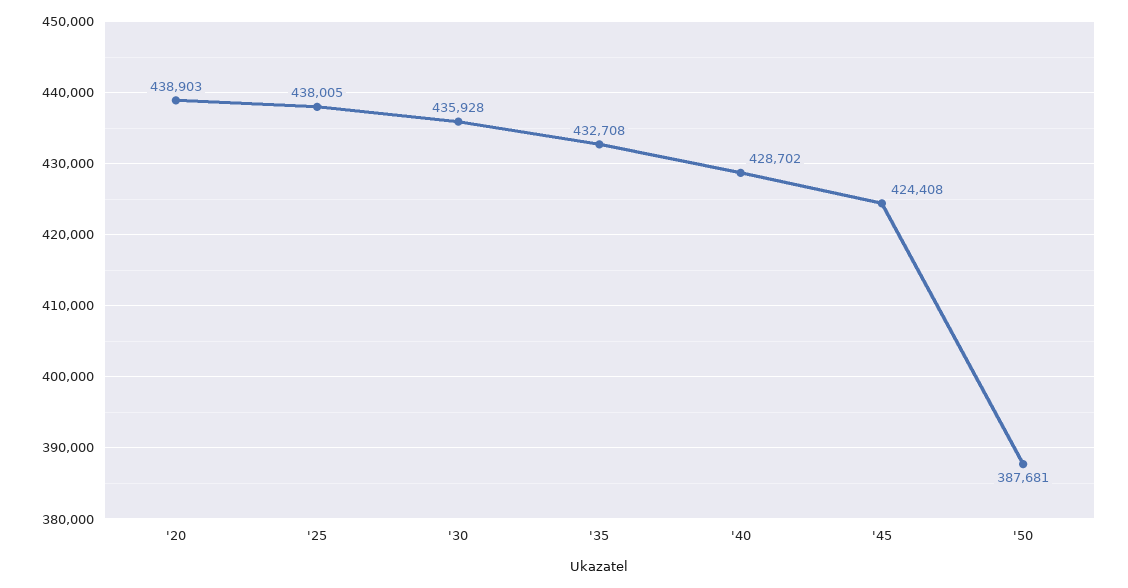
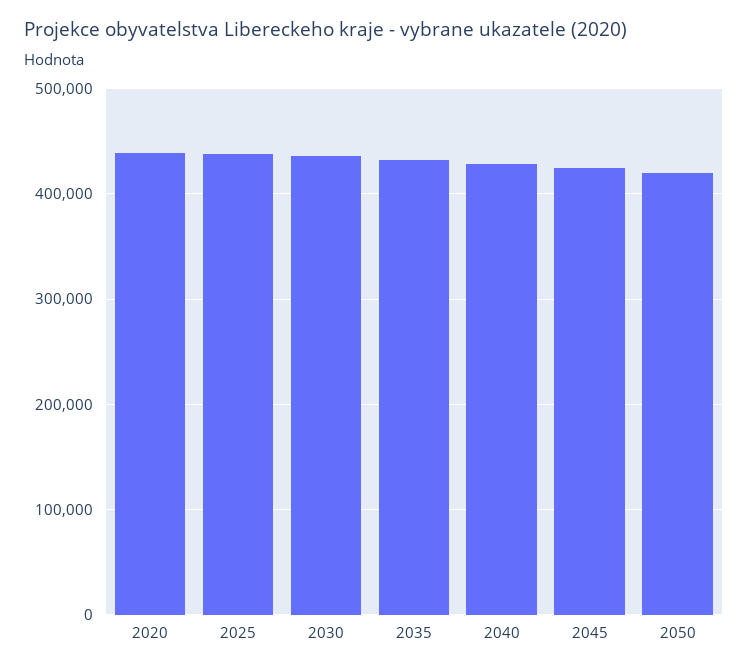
'50: 387681 -> 420000

